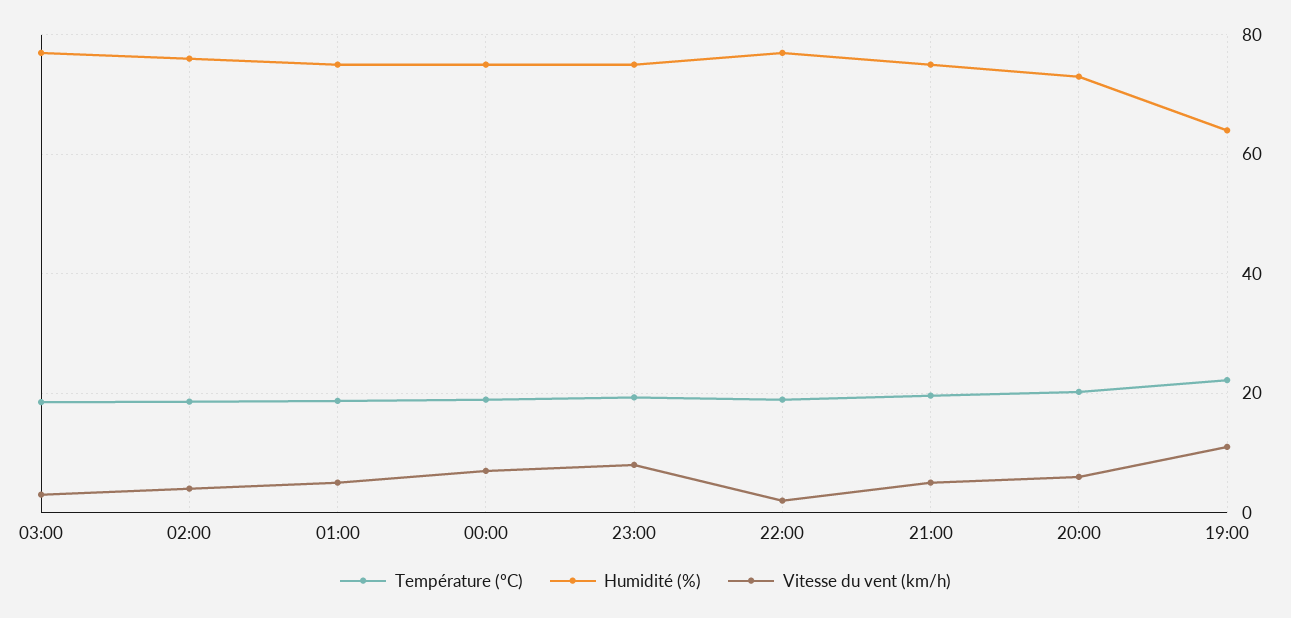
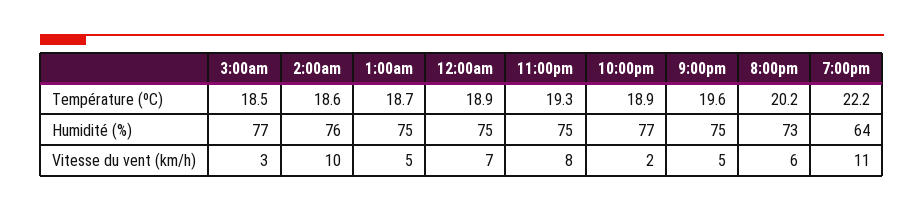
Vitesse du vent (km/h), 02:00: 4 -> 10

